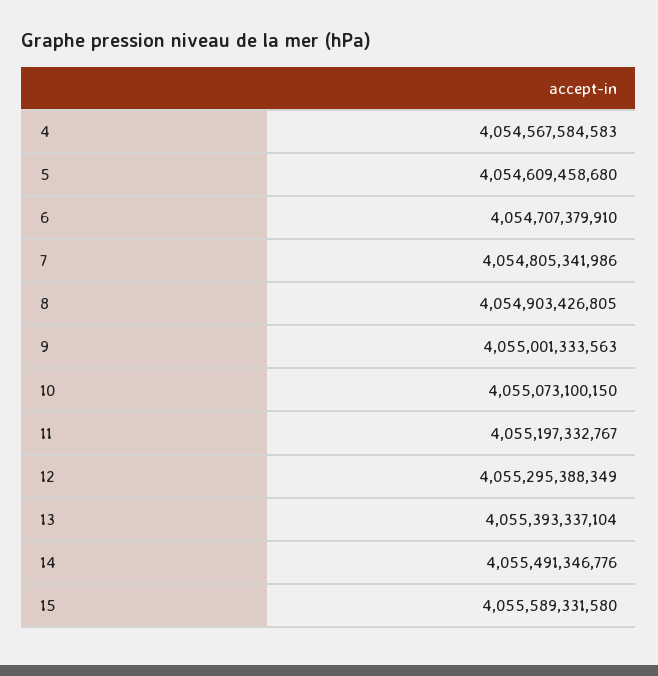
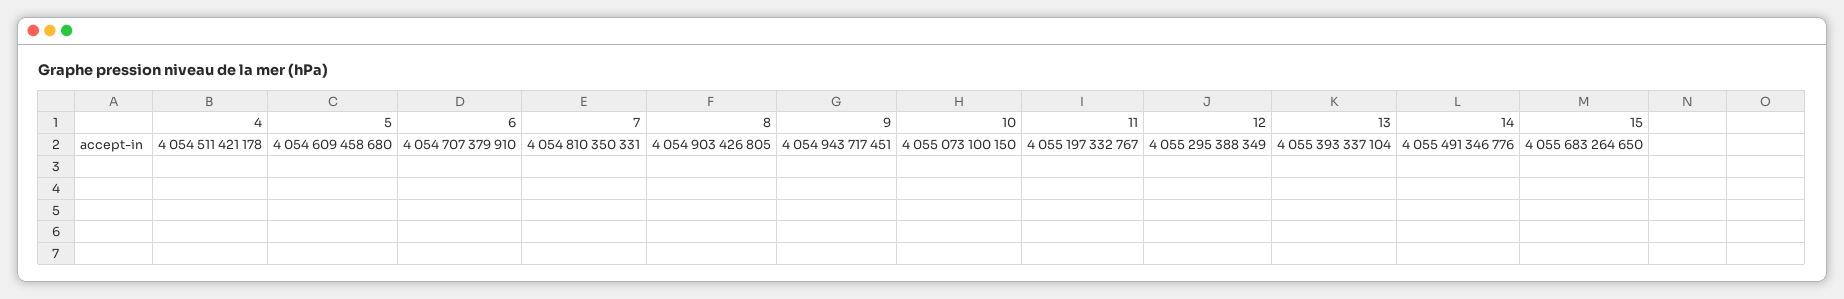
4: 4054567584583 -> 4054511421178
7: 4054805341986 -> 4054810350331
9: 4055001333563 -> 4054943717451
15: 4055589331580 -> 4055683264650

